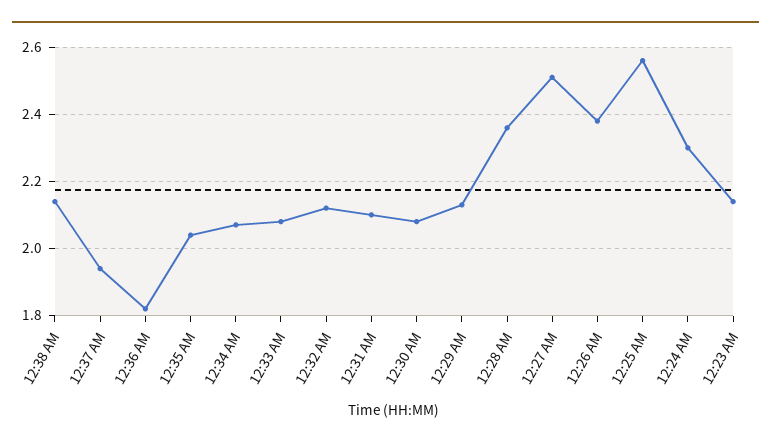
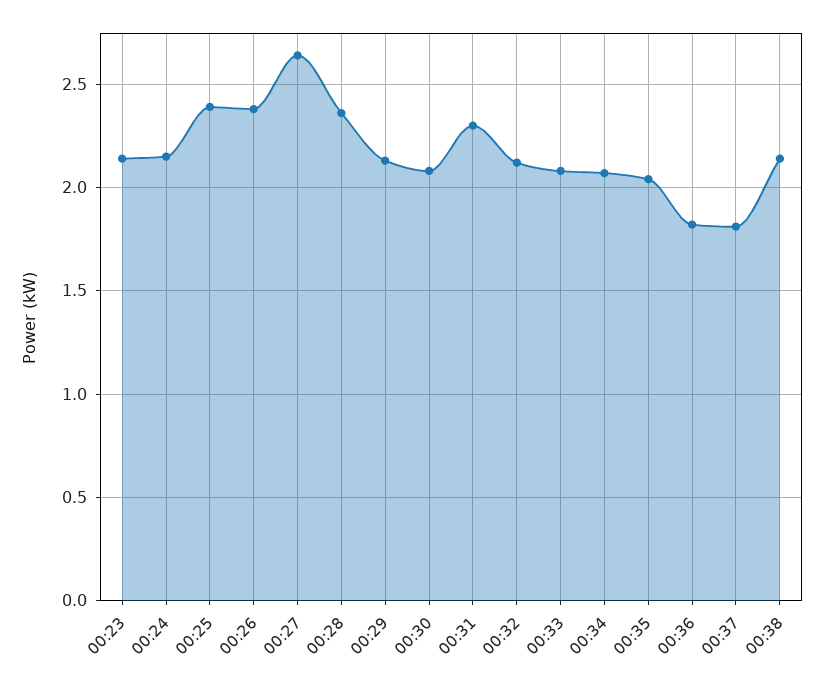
12:37 AM: 1.95 -> 1.8
12:31 AM: 2.1 -> 2.3
12:27 AM: 2.5 -> 2.65
12:25 AM: 2.55 -> 2.4
12:24 AM: 2.3 -> 2.15

